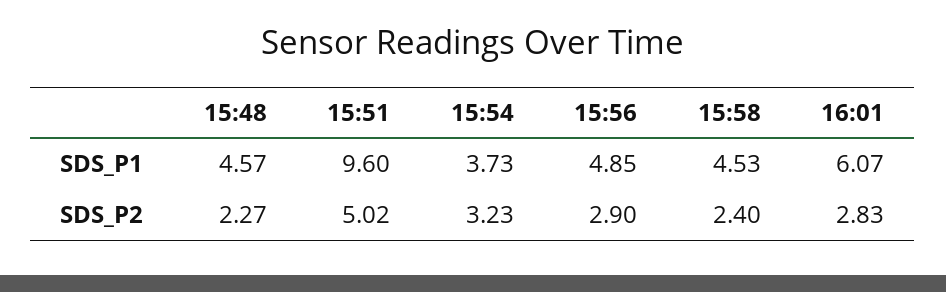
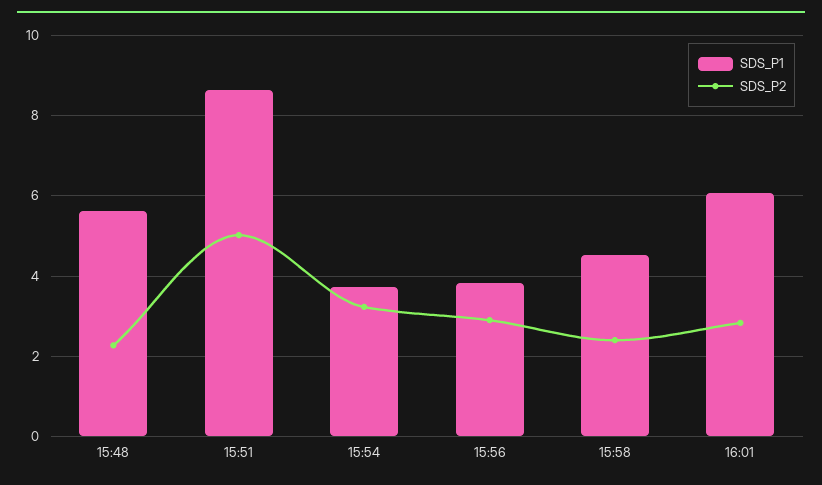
SDS_P1, 15:48: 4.57 -> 5.6
SDS_P1, 15:51: 9.6 -> 8.6
SDS_P1, 15:56: 4.85 -> 3.8

